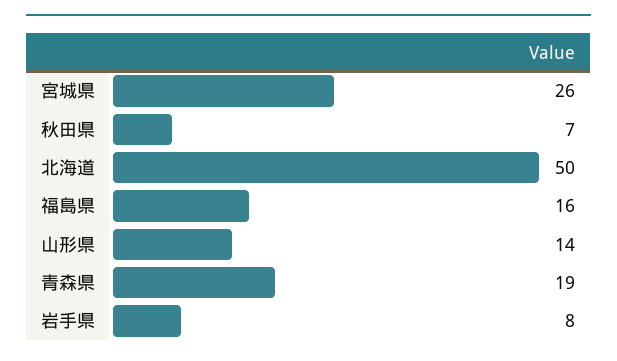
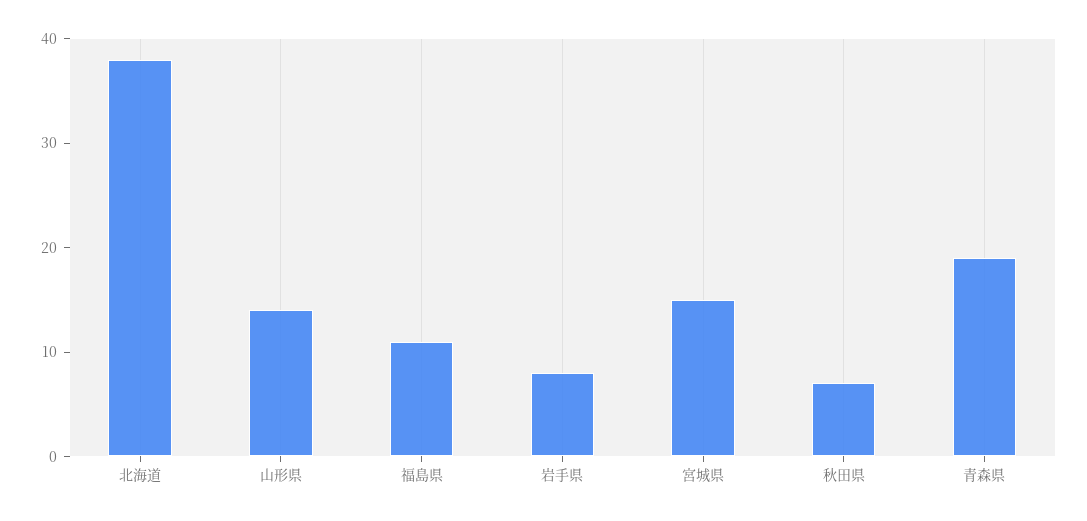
宮城県: 26 -> 15
北海道: 50 -> 38
福島県: 16 -> 11

